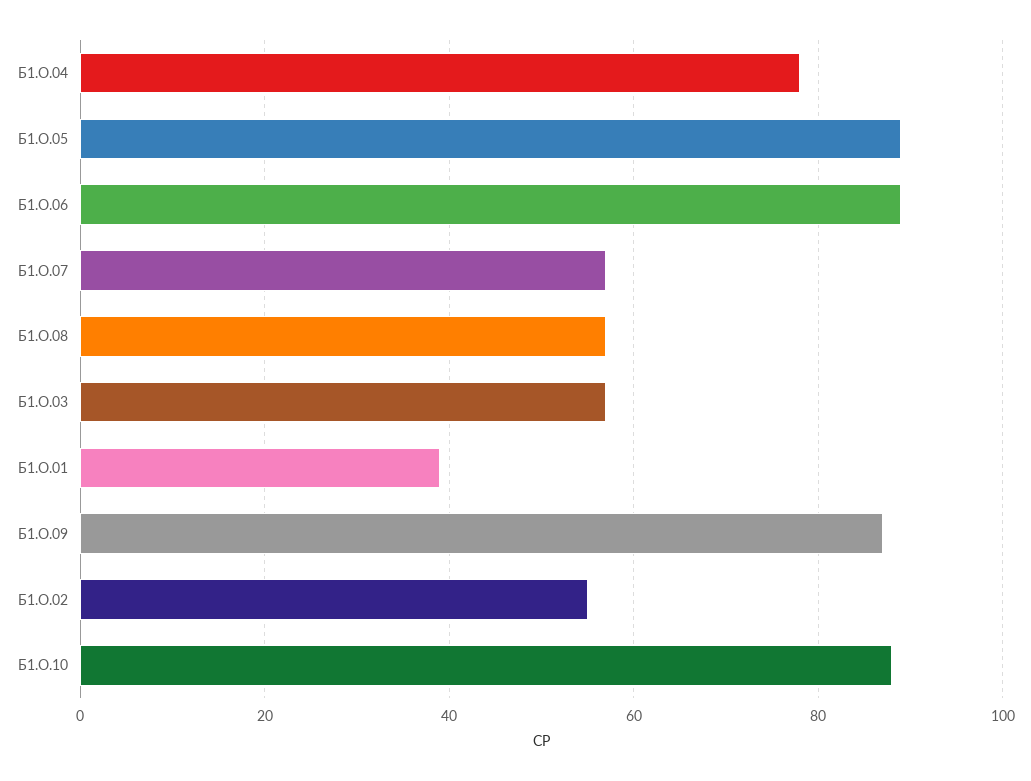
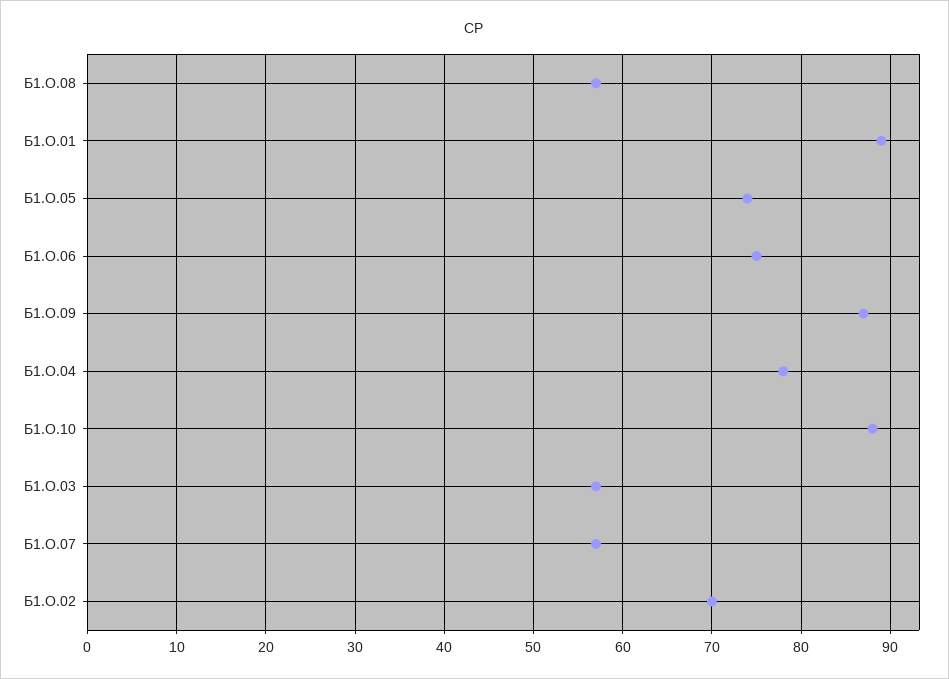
Б1.О.05: 90 -> 74
Б1.О.06: 90 -> 75
Б1.О.01: 40 -> 89
Б1.О.02: 55 -> 70

